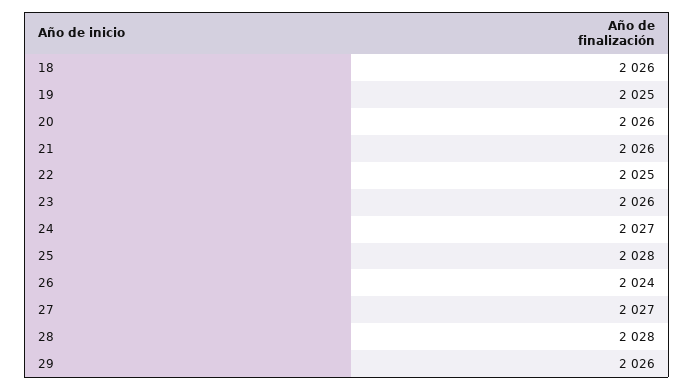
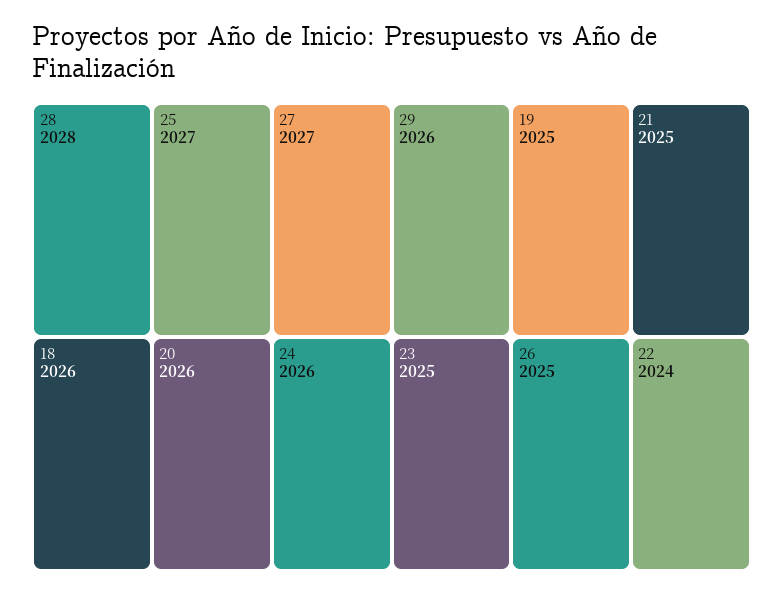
21: 2026 -> 2025
22: 2025 -> 2024
23: 2026 -> 2025
24: 2027 -> 2026
25: 2028 -> 2027
26: 2024 -> 2025

